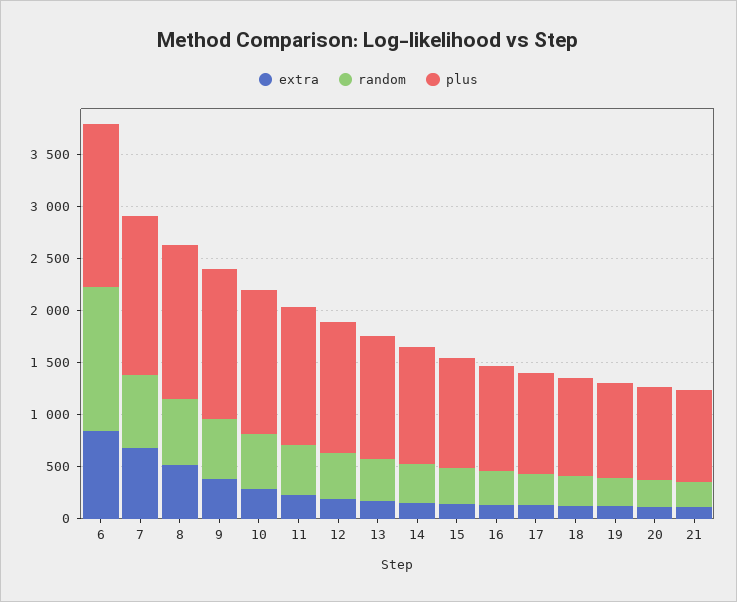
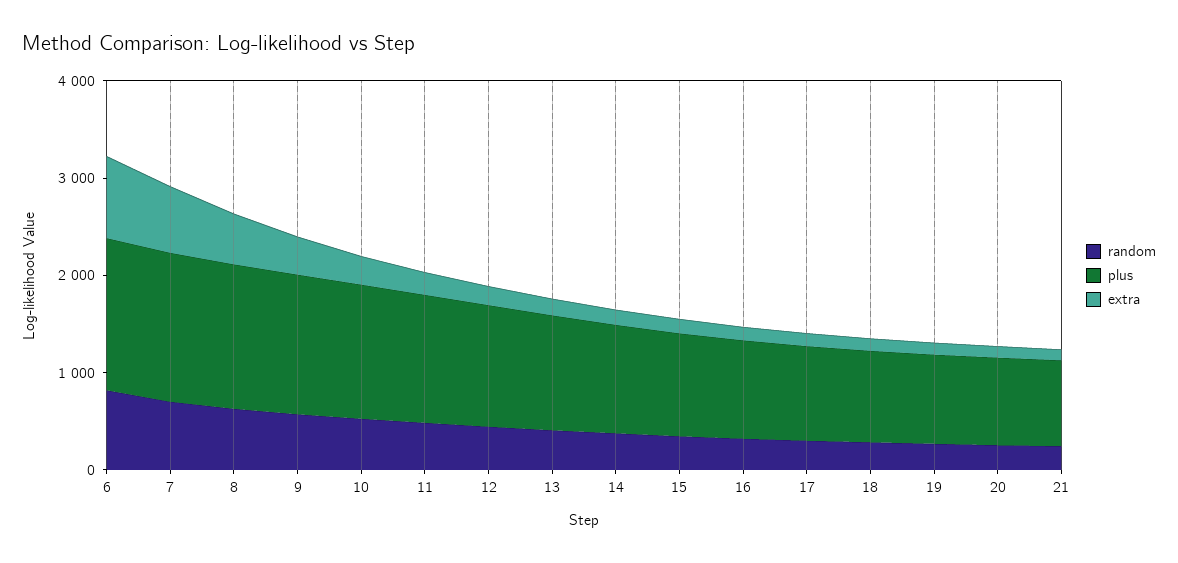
random, 6: 1400 -> 800

